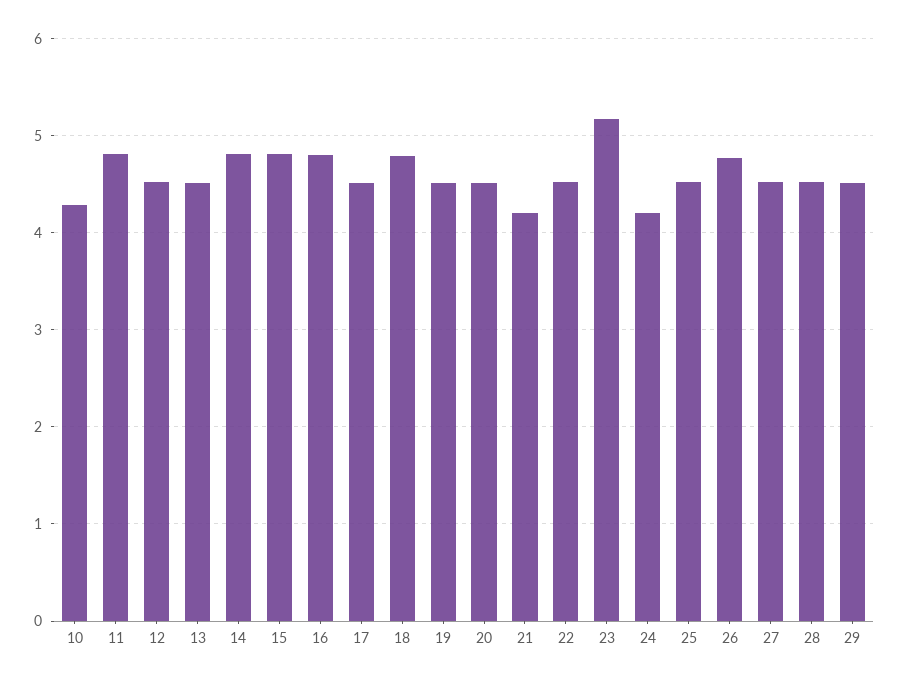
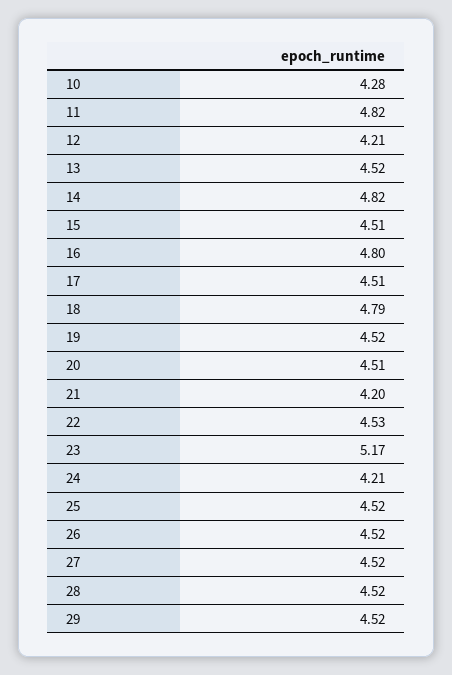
12: 4.5 -> 4.21
15: 4.8 -> 4.51
26: 4.8 -> 4.52

